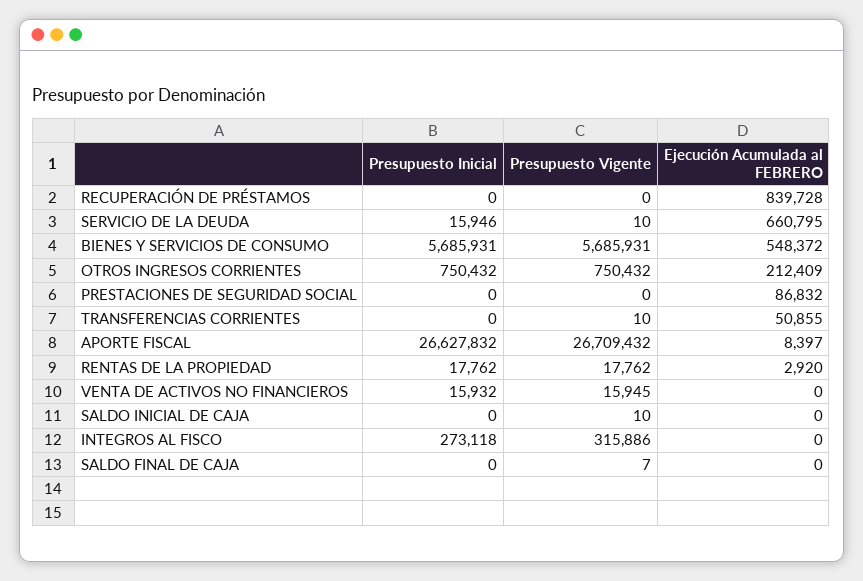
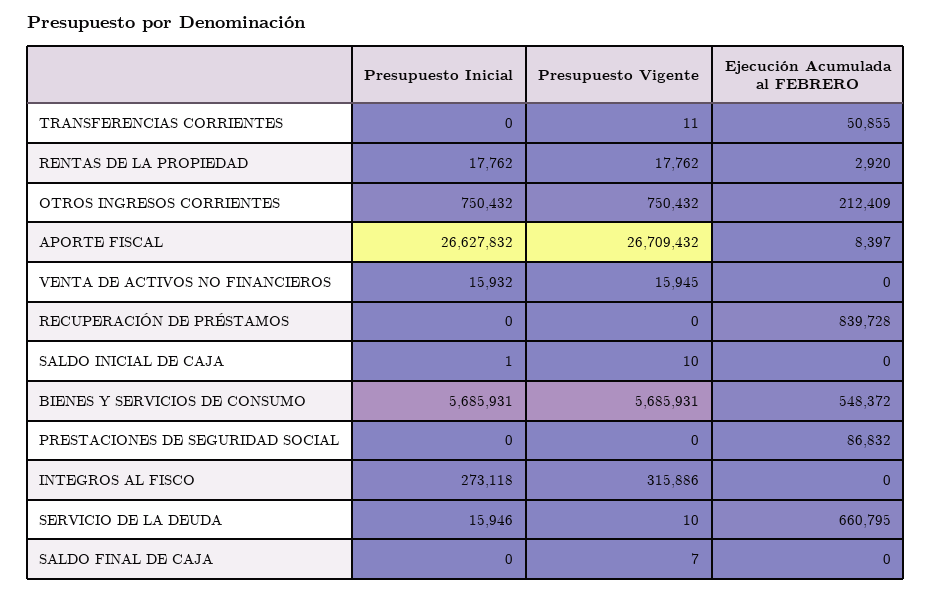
Presupuesto Vigente, TRANSFERENCIAS CORRIENTES: 10 -> 11
Presupuesto Inicial, SALDO INICIAL DE CAJA: 0 -> 1

